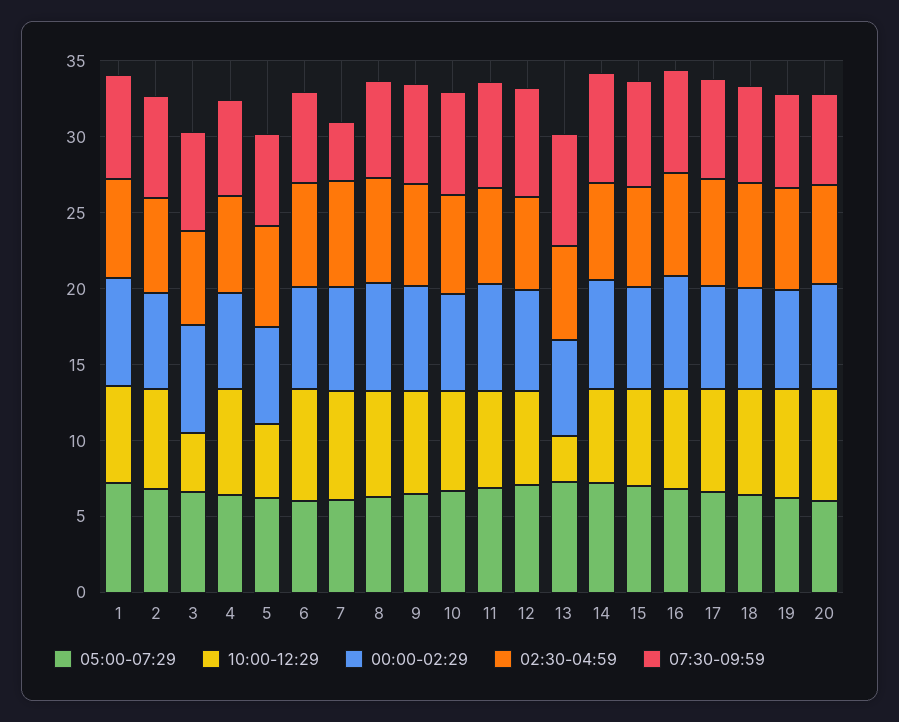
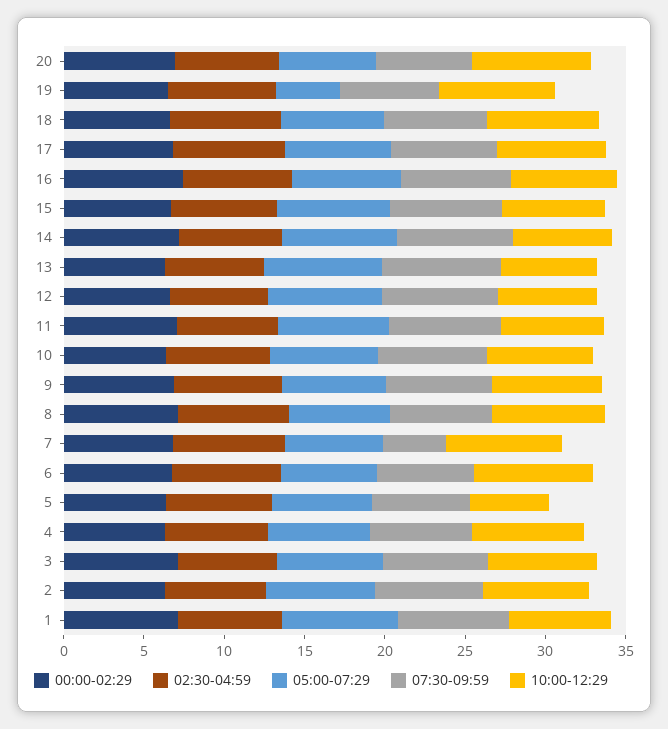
10:00-12:29, 3: 4 -> 7
10:00-12:29, 13: 3 -> 6
05:00-07:29, 19: 6 -> 4

